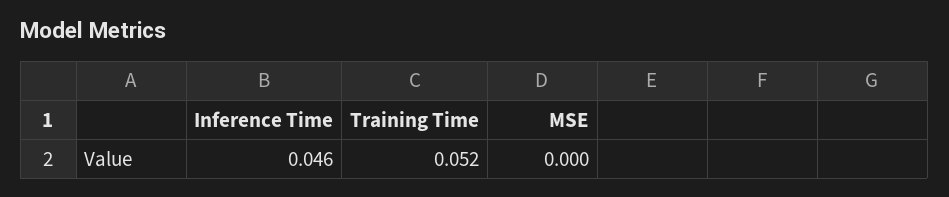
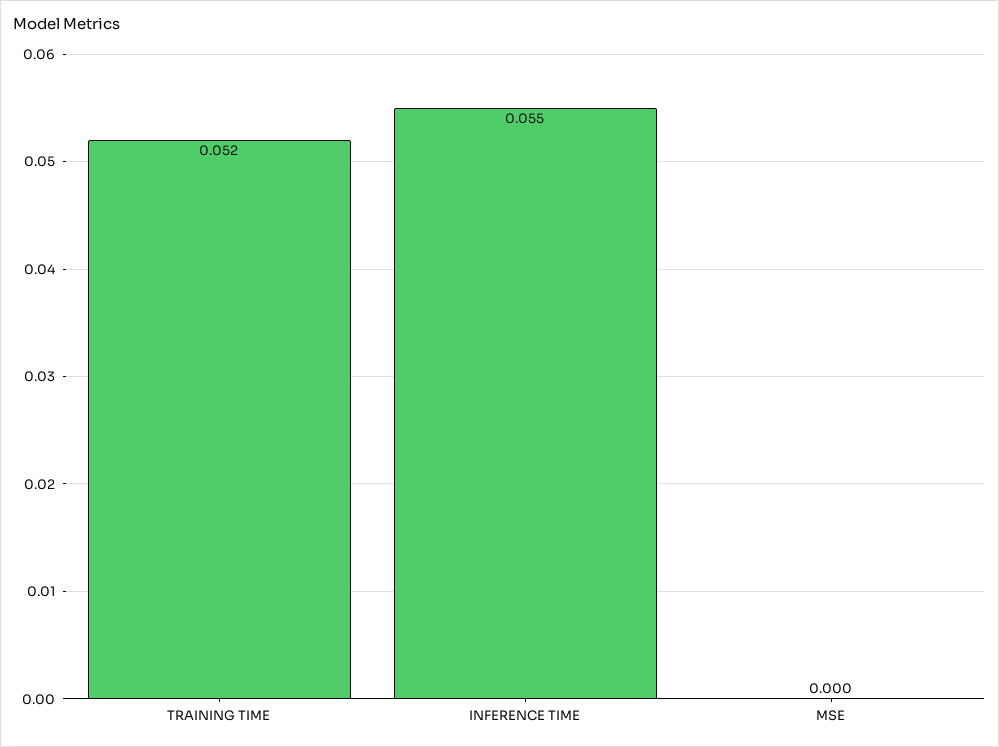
Inference Time: 0.046 -> 0.055

